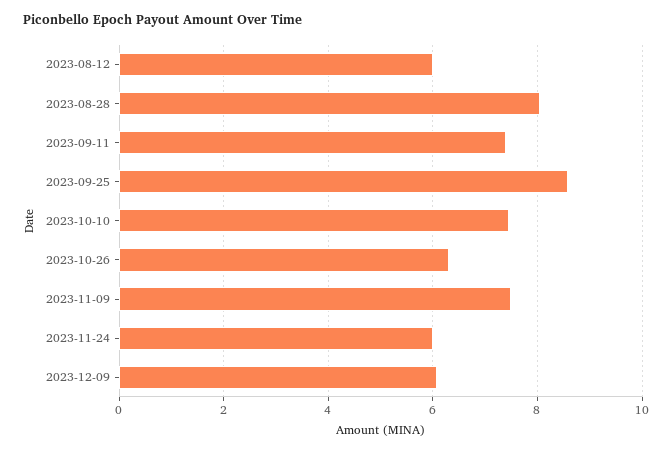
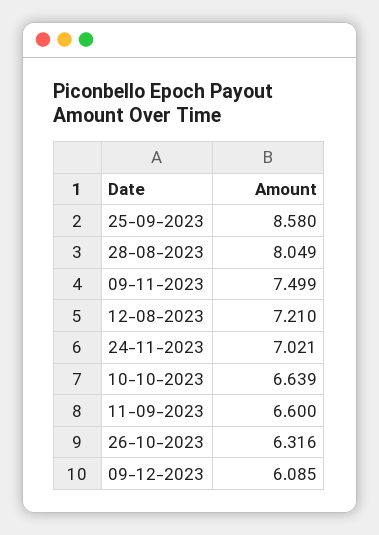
2023-08-12: 6 -> 7.21
2023-09-11: 7.4 -> 6.6
2023-10-10: 7.4 -> 6.639
2023-11-24: 6 -> 7.021

